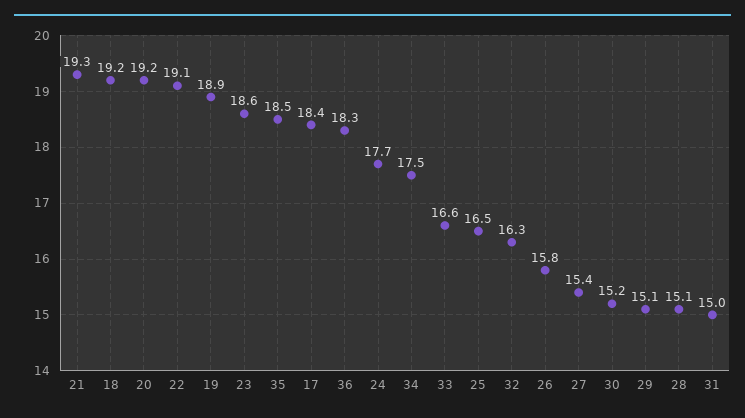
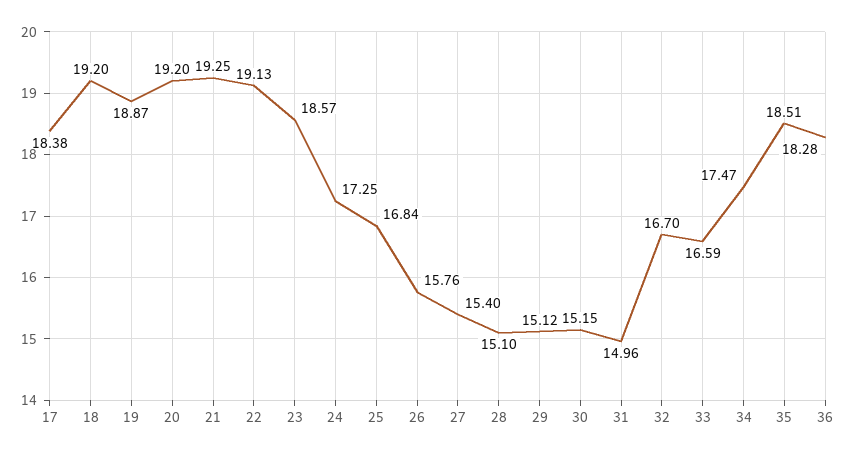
24: 17.7 -> 17.25
25: 16.5 -> 16.84
32: 16.3 -> 16.7

